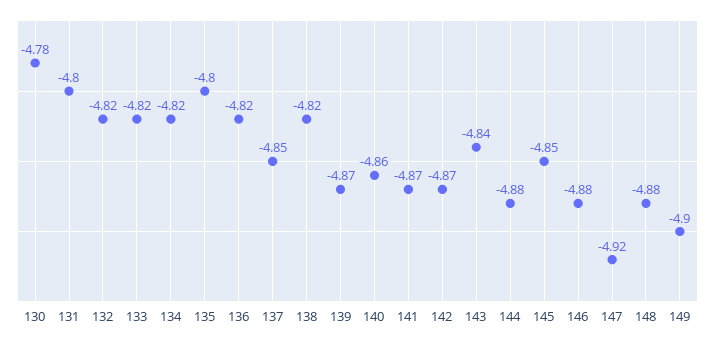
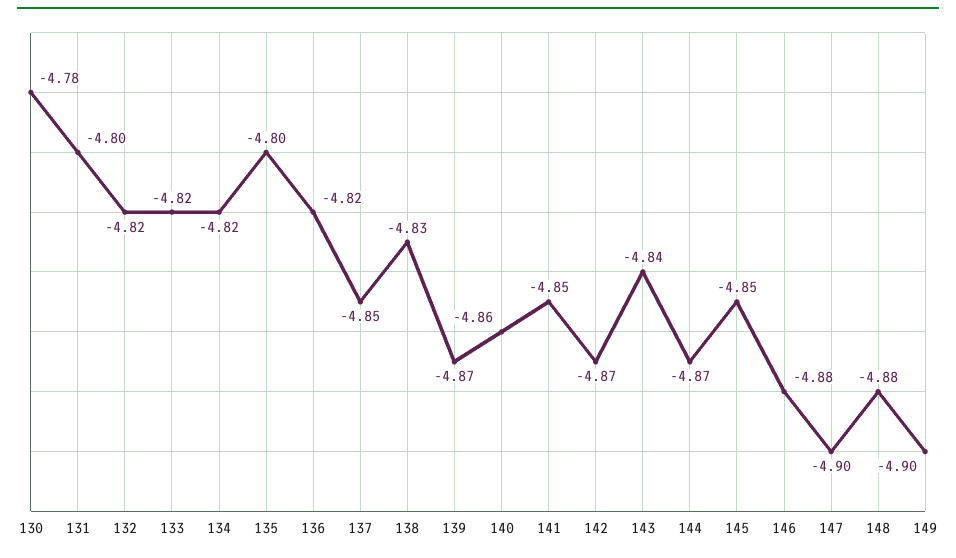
138: -4.82 -> -4.83
141: -4.87 -> -4.85
144: -4.88 -> -4.87
147: -4.92 -> -4.9

